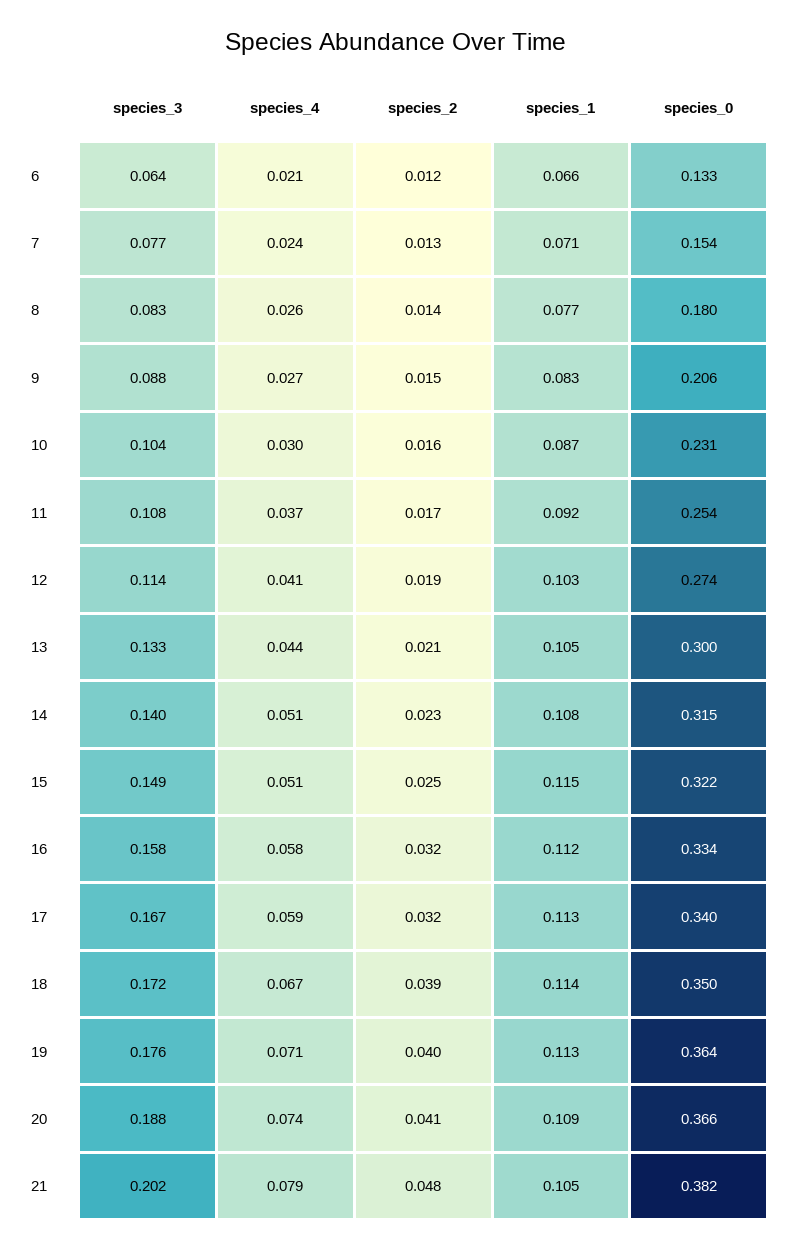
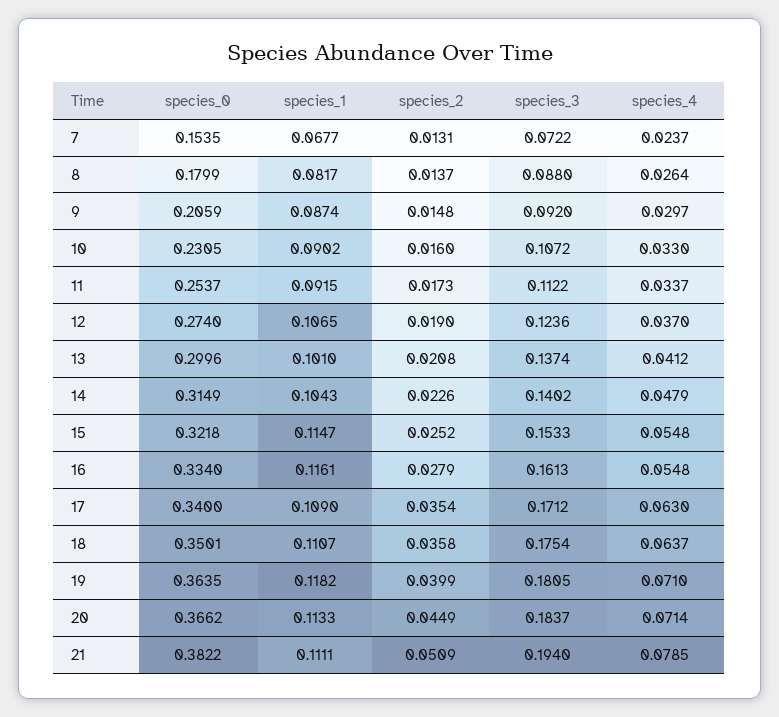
species_3, 6: 0.064 -> none
species_4, 6: 0.021 -> none
species_2, 6: 0.012 -> none
species_1, 6: 0.066 -> none
species_0, 6: 0.133 -> none
species_3, 7: 0.077 -> 0.0722
species_1, 7: 0.071 -> 0.0677
species_3, 8: 0.083 -> 0.088
species_1, 8: 0.077 -> 0.0817
species_3, 9: 0.088 -> 0.092
species_4, 9: 0.027 -> 0.0297
species_1, 9: 0.083 -> 0.0874
species_3, 10: 0.104 -> 0.1072
species_4, 10: 0.03 -> 0.033
species_1, 10: 0.087 -> 0.0902
species_3, 11: 0.108 -> 0.1122
species_4, 11: 0.037 -> 0.0337
species_3, 12: 0.114 -> 0.1236
species_4, 12: 0.041 -> 0.037
species_1, 12: 0.103 -> 0.1065
species_3, 13: 0.133 -> 0.1374
species_4, 13: 0.044 -> 0.0412
species_1, 13: 0.105 -> 0.101
species_4, 14: 0.051 -> 0.0479
species_1, 14: 0.108 -> 0.1043
species_3, 15: 0.149 -> 0.1533
species_4, 15: 0.051 -> 0.0548
species_3, 16: 0.158 -> 0.1613
species_4, 16: 0.058 -> 0.0548
species_2, 16: 0.032 -> 0.0279
species_1, 16: 0.112 -> 0.1161
species_3, 17: 0.167 -> 0.1712
species_4, 17: 0.059 -> 0.063
species_2, 17: 0.032 -> 0.0354
species_1, 17: 0.113 -> 0.109
species_3, 18: 0.172 -> 0.1754
species_4, 18: 0.067 -> 0.0637
species_2, 18: 0.039 -> 0.0358
species_1, 18: 0.114 -> 0.1107
species_3, 19: 0.176 -> 0.1805
species_1, 19: 0.113 -> 0.1182
species_3, 20: 0.188 -> 0.1837
species_4, 20: 0.074 -> 0.0714
species_2, 20: 0.041 -> 0.0449
species_1, 20: 0.109 -> 0.1133
species_3, 21: 0.202 -> 0.194
species_2, 21: 0.048 -> 0.0509
species_1, 21: 0.105 -> 0.1111

